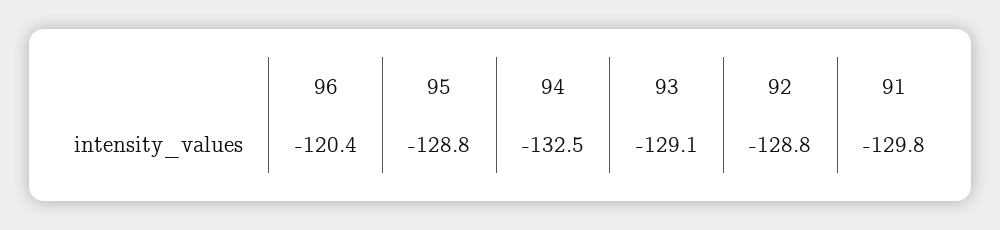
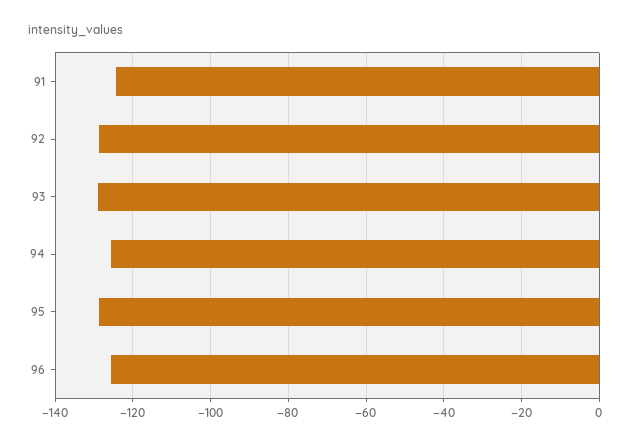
96: -120.4 -> -126
94: -132.5 -> -126
91: -129.8 -> -124

